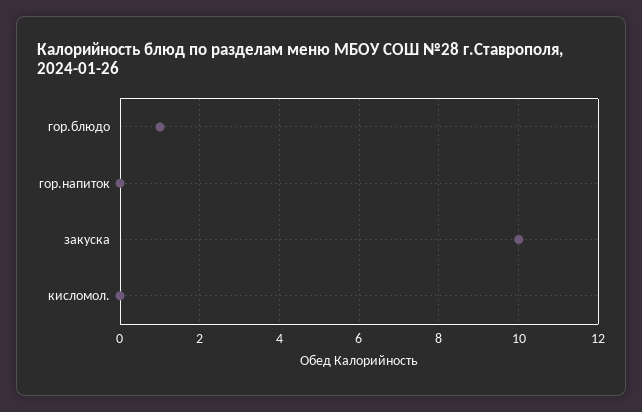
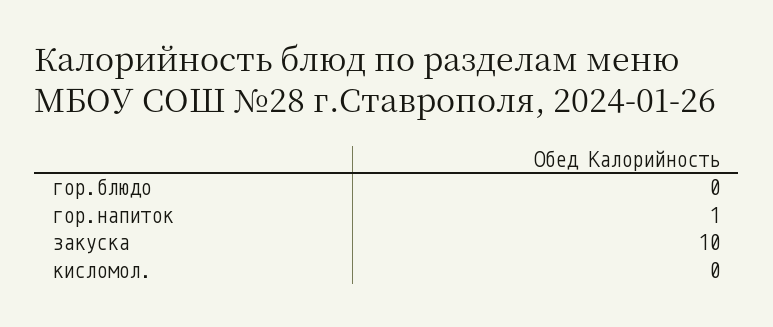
гор.блюдо: 1 -> 0
гор.напиток: 0 -> 1

